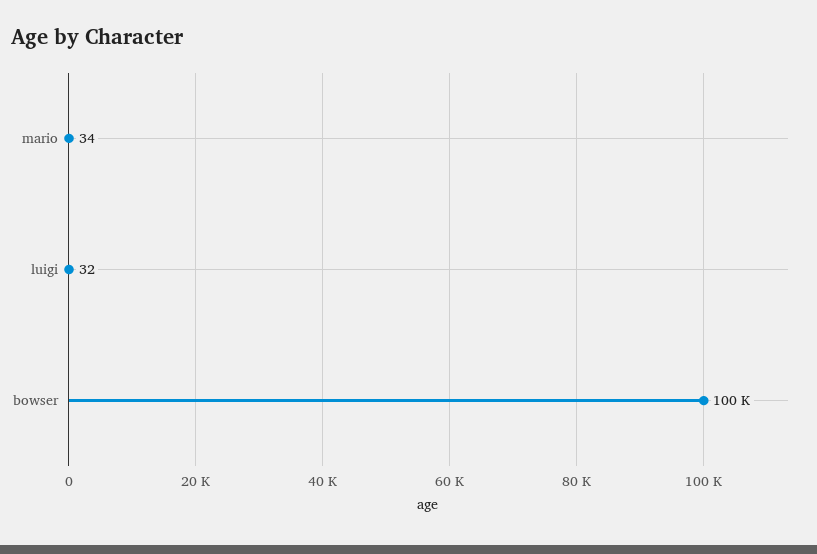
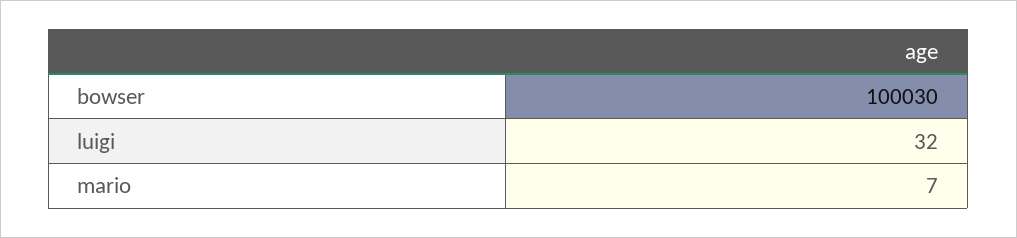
mario: 34 -> 7

